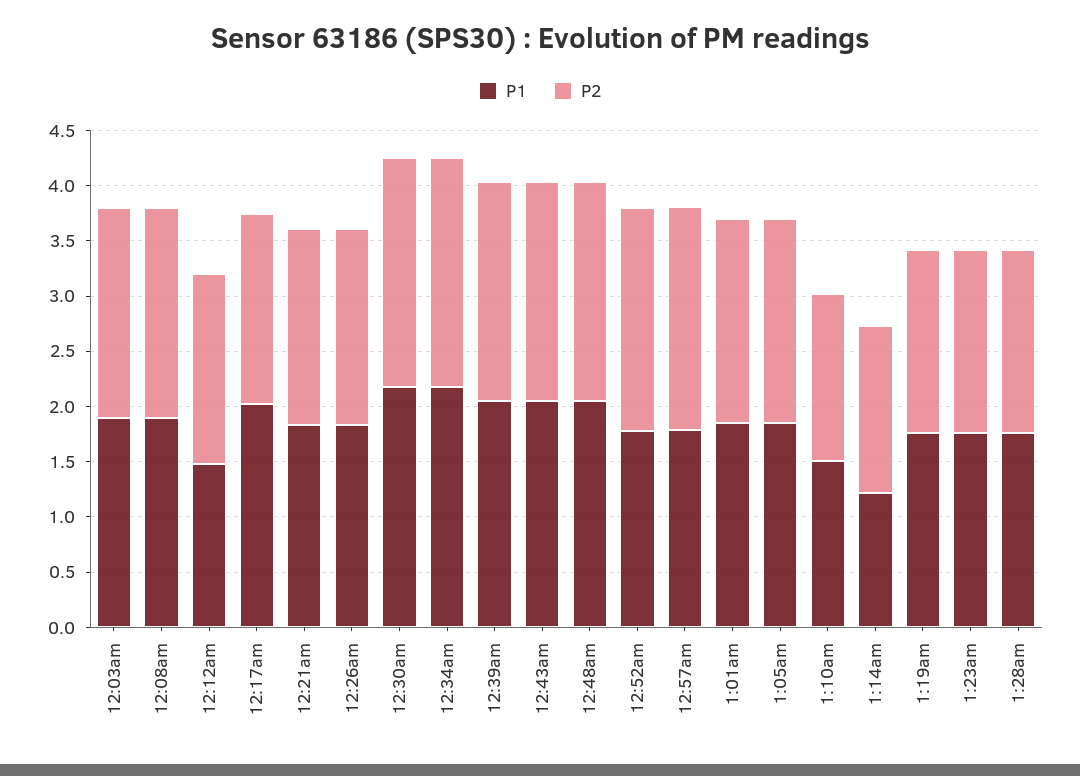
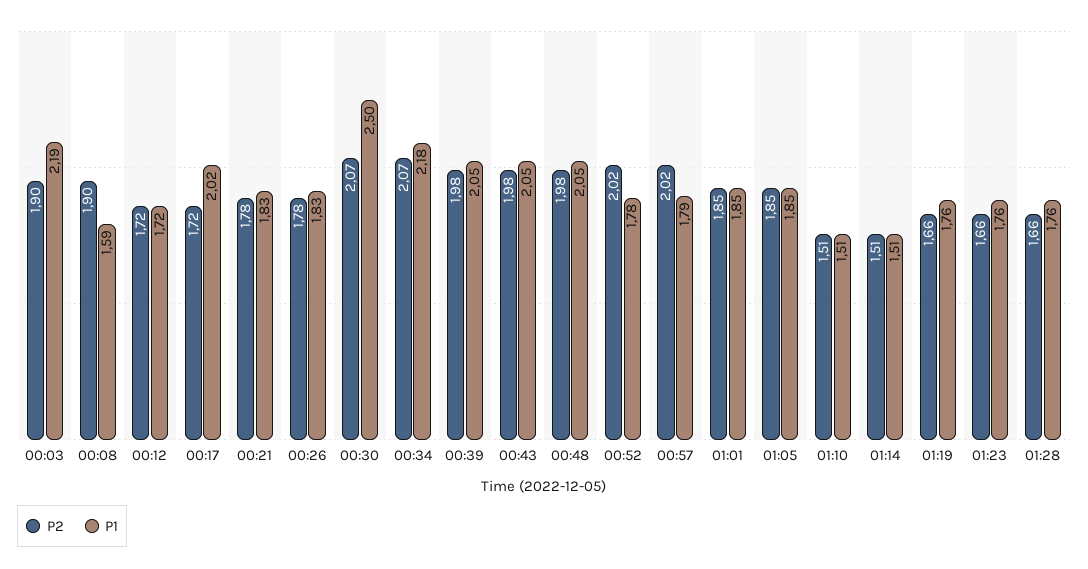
P1, 12:03am: 1.9 -> 2.19
P1, 12:08am: 1.9 -> 1.59
P1, 12:12am: 1.5 -> 1.72
P1, 12:30am: 2.2 -> 2.5
P1, 1:14am: 1.2 -> 1.51

